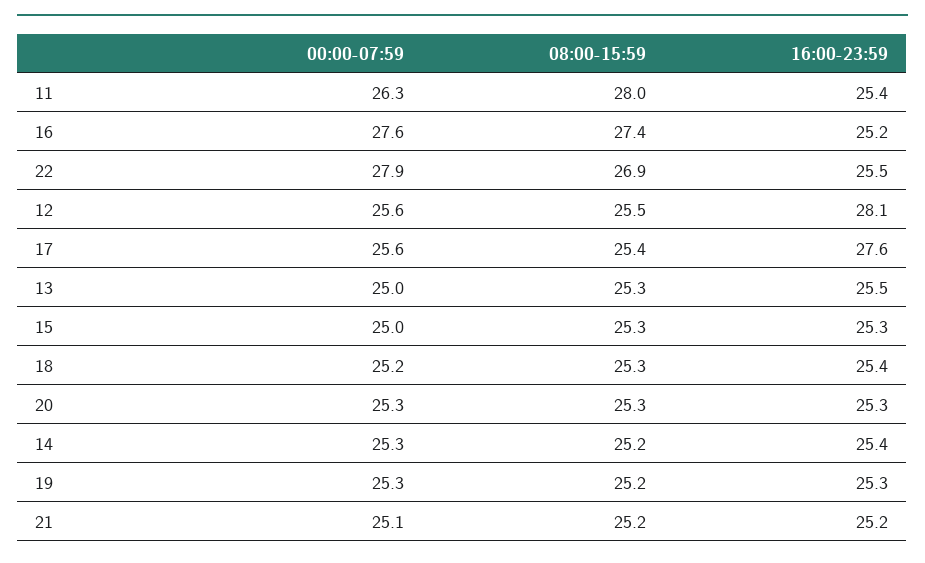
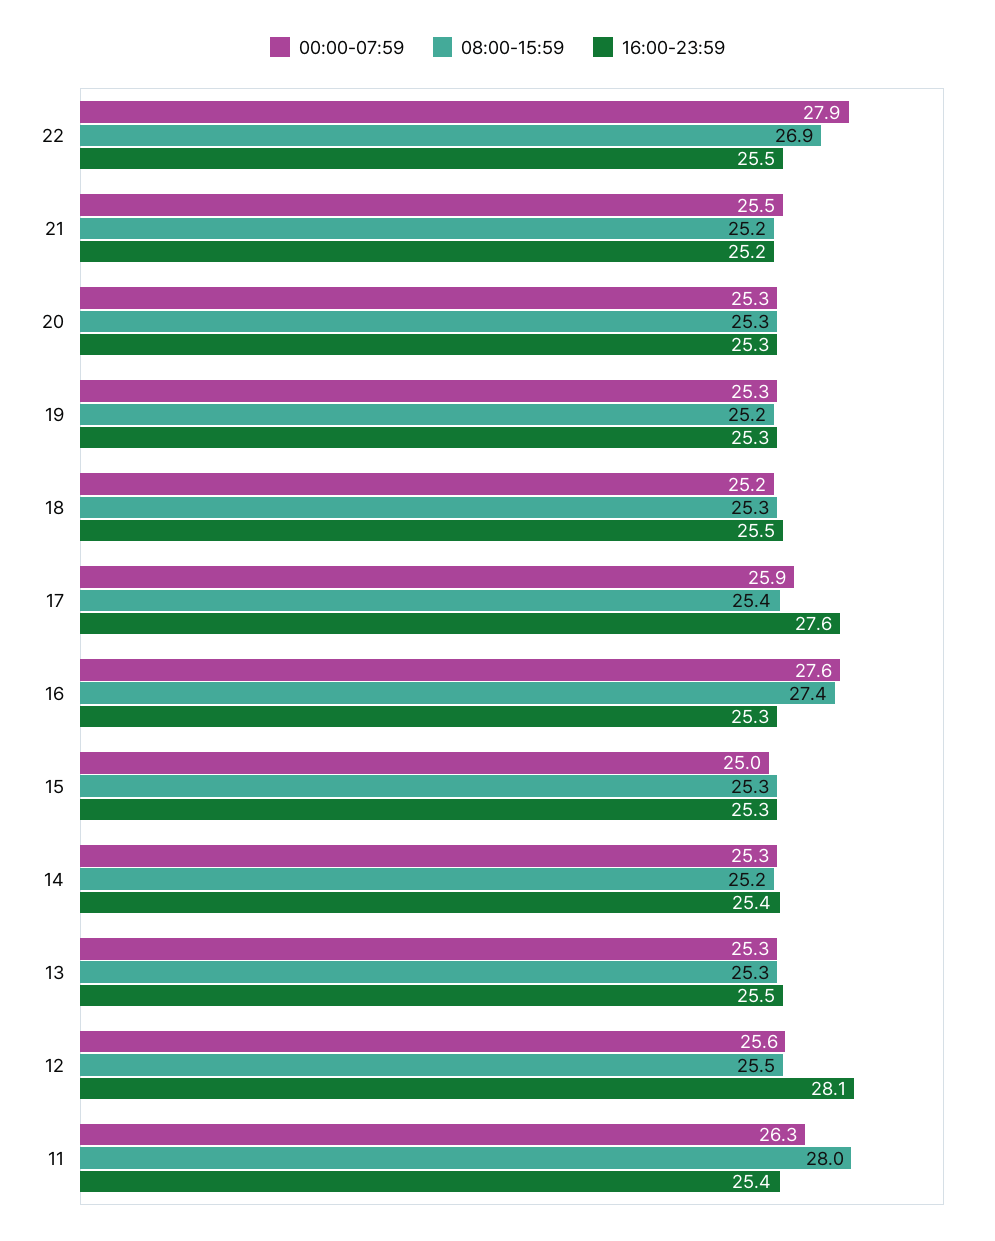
16:00-23:59, 16: 25.2 -> 25.3
00:00-07:59, 17: 25.6 -> 25.9
00:00-07:59, 13: 25 -> 25.3
16:00-23:59, 18: 25.4 -> 25.5
00:00-07:59, 21: 25.1 -> 25.5

